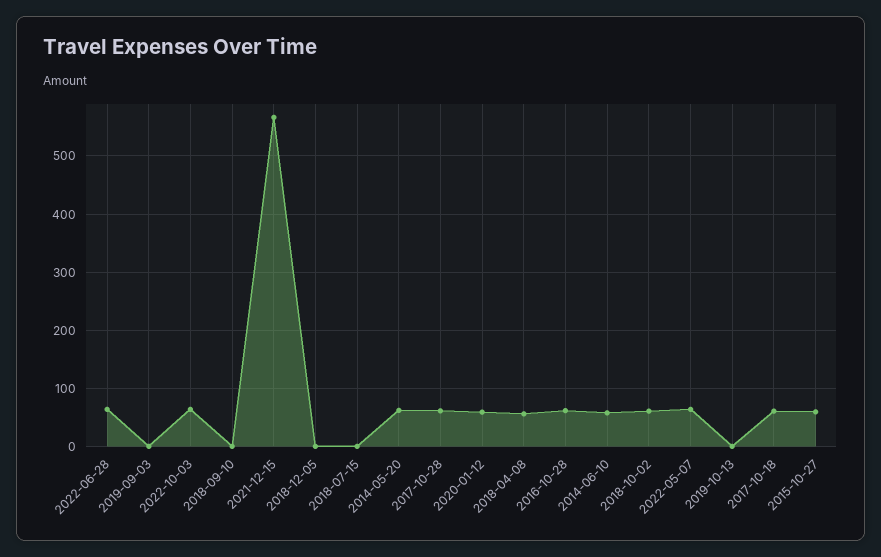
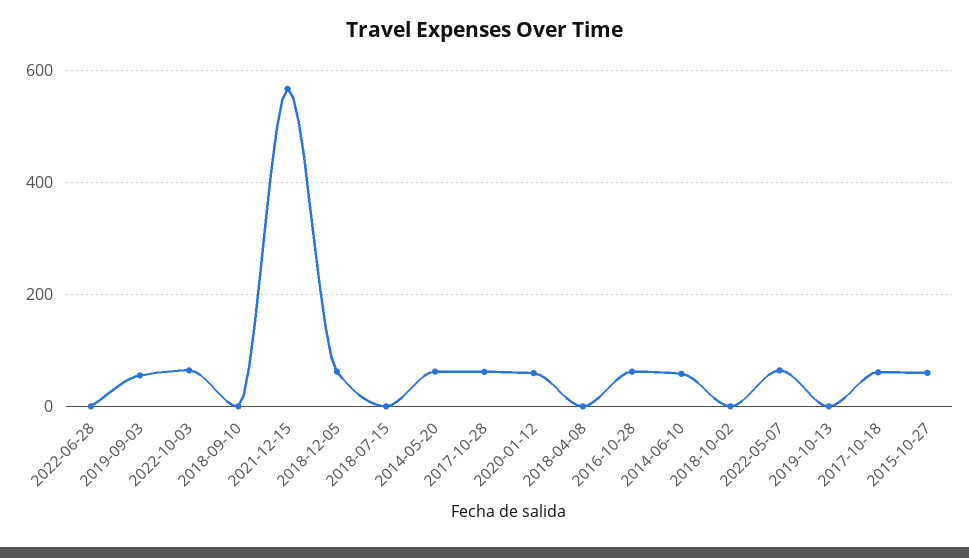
2022-06-28: 60 -> 0
2019-09-03: 0 -> 60
2018-12-05: 0 -> 60
2018-04-08: 60 -> 0
2018-10-02: 60 -> 0

